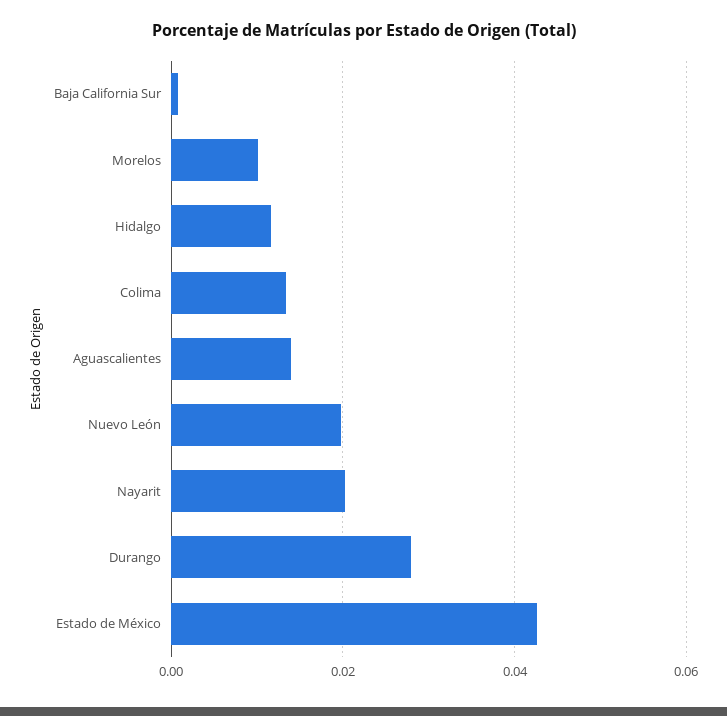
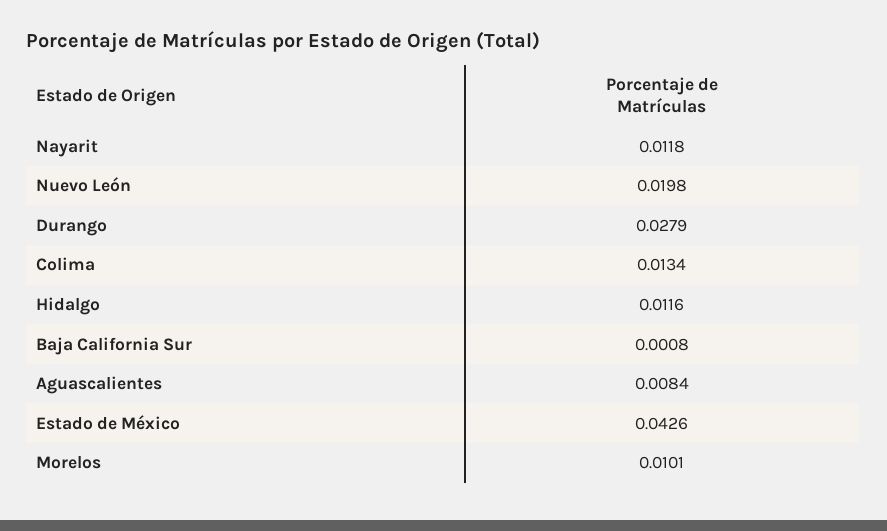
Aguascalientes: 0.014 -> 0.0084
Nayarit: 0.02 -> 0.0118

